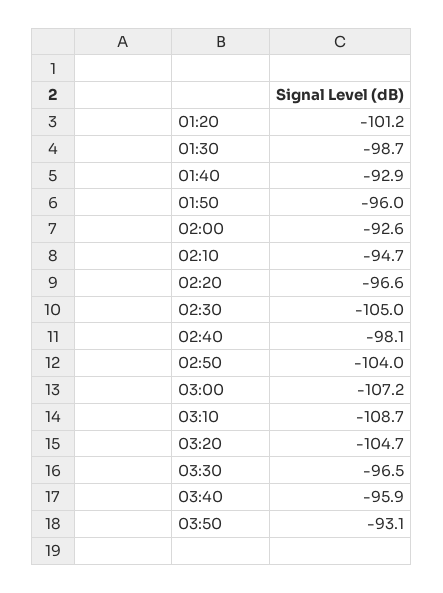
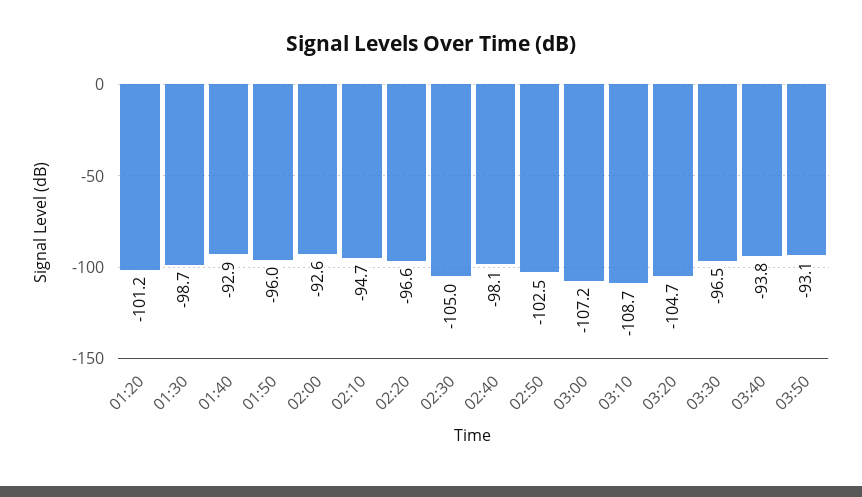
02:50: -104 -> -102.5
03:40: -95.9 -> -93.8

